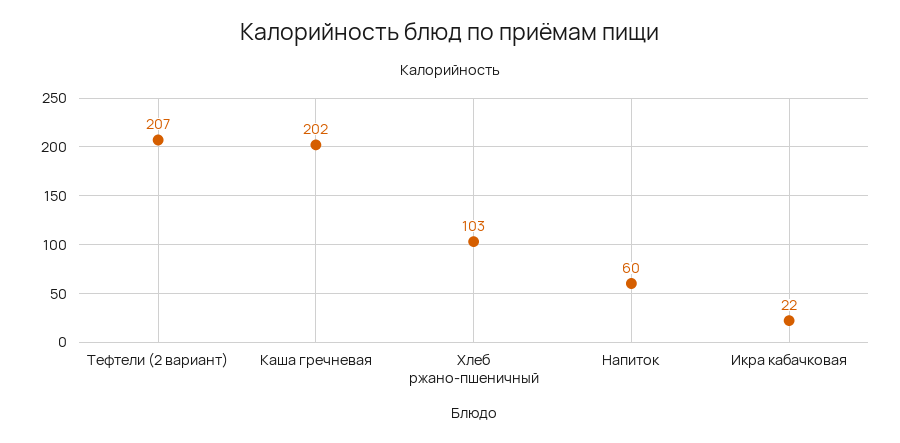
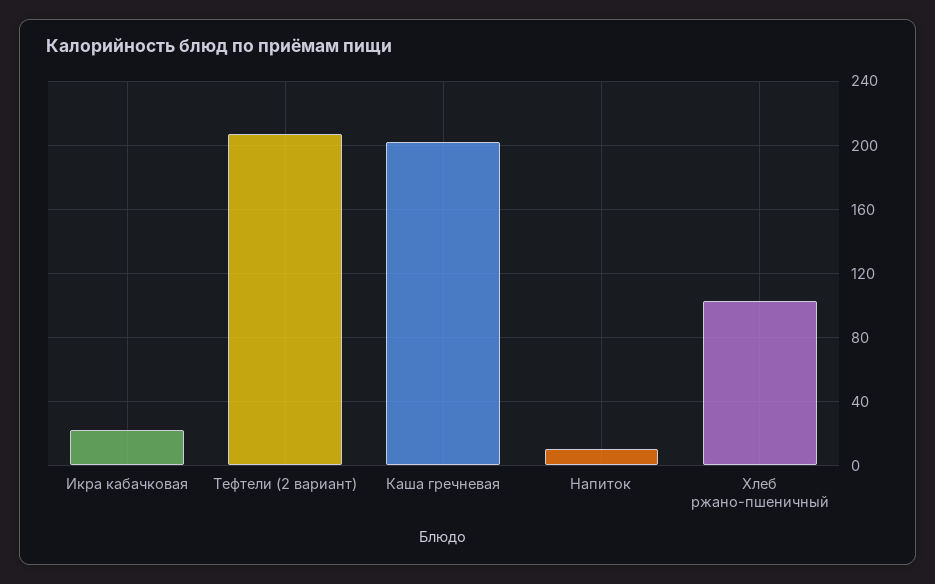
Напиток: 60 -> 10

